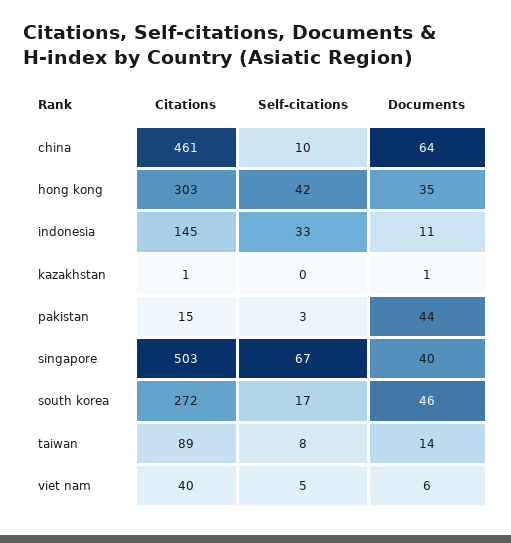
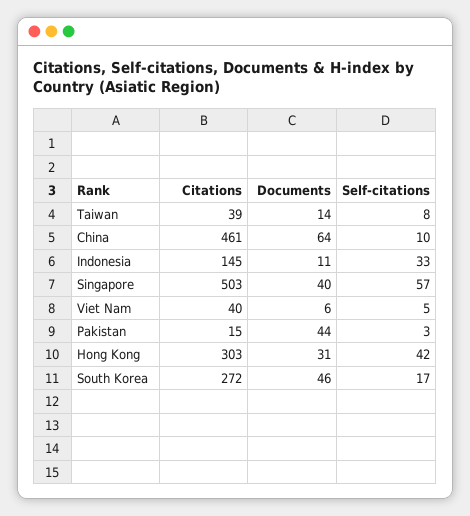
Documents, hong kong: 35 -> 31
Citations, kazakhstan: 1 -> none
Self-citations, kazakhstan: 0 -> none
Documents, kazakhstan: 1 -> none
Self-citations, singapore: 67 -> 57
Citations, taiwan: 89 -> 39

